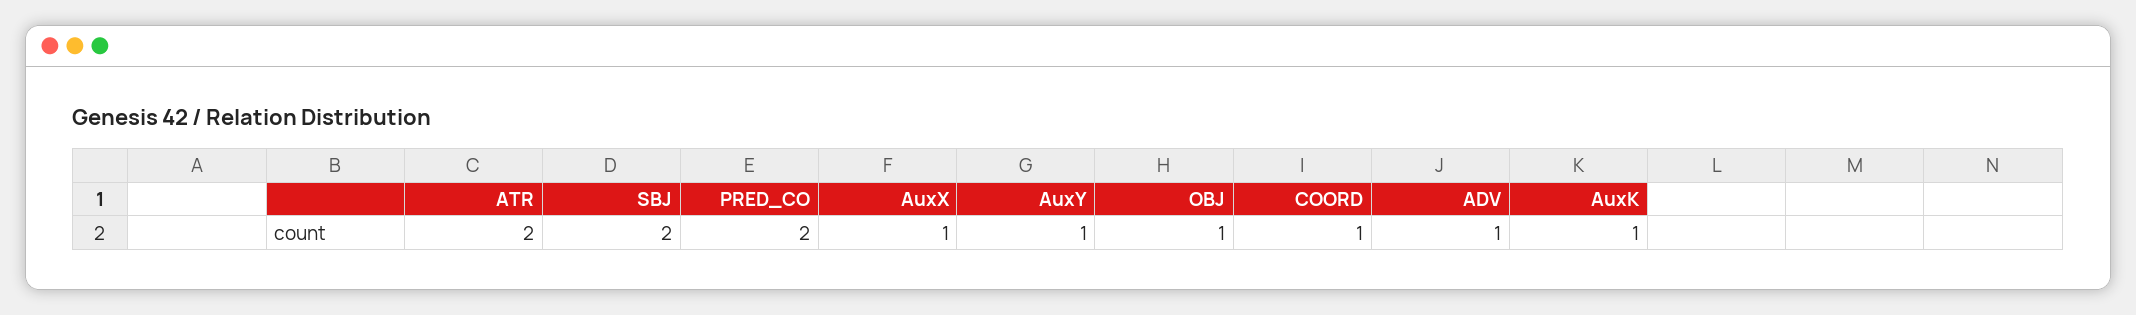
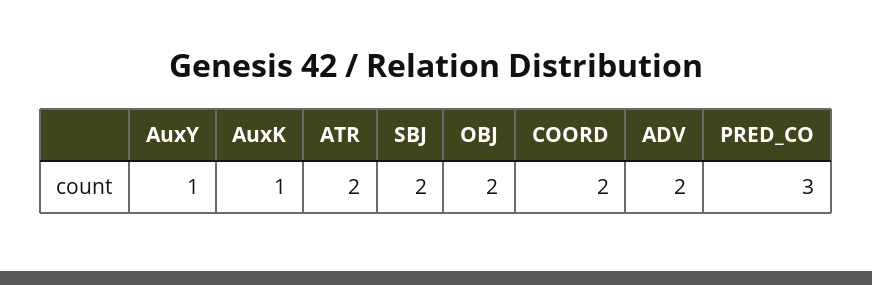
PRED_CO: 2 -> 3
AuxX: 1 -> none
OBJ: 1 -> 2
COORD: 1 -> 2
ADV: 1 -> 2

